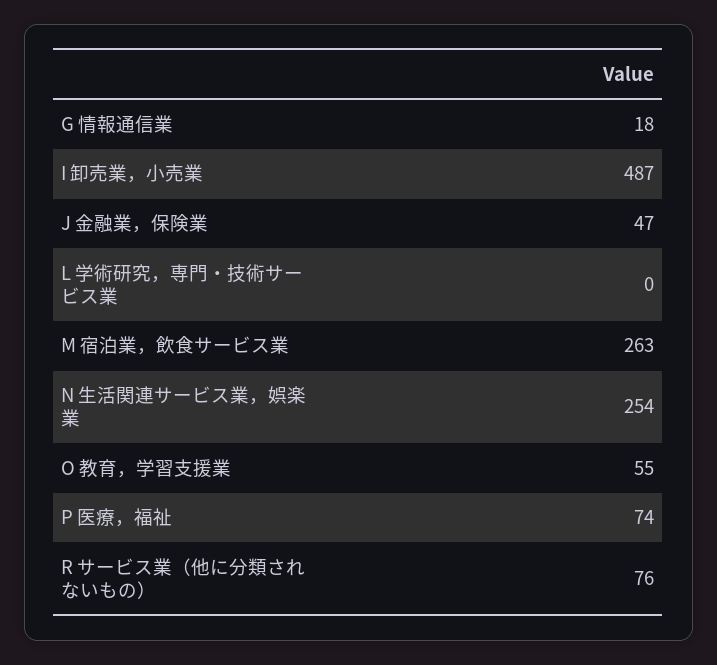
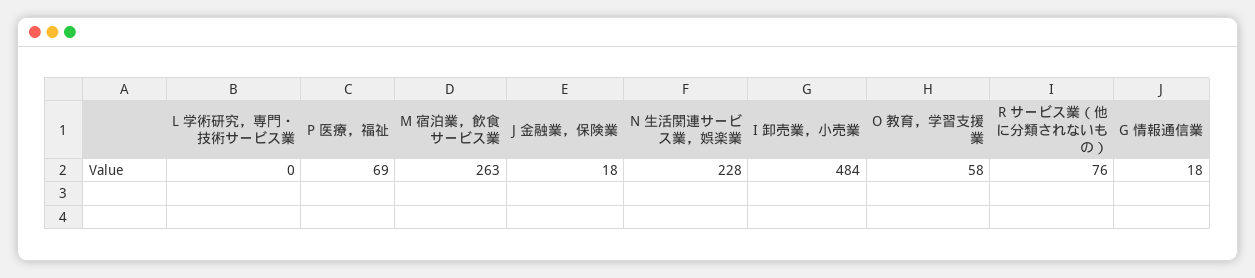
I 卸売業，小売業: 487 -> 484
J 金融業，保険業: 47 -> 18
N 生活関連サービス業，娯楽業: 254 -> 228
O 教育，学習支援業: 55 -> 58
P 医療，福祉: 74 -> 69

